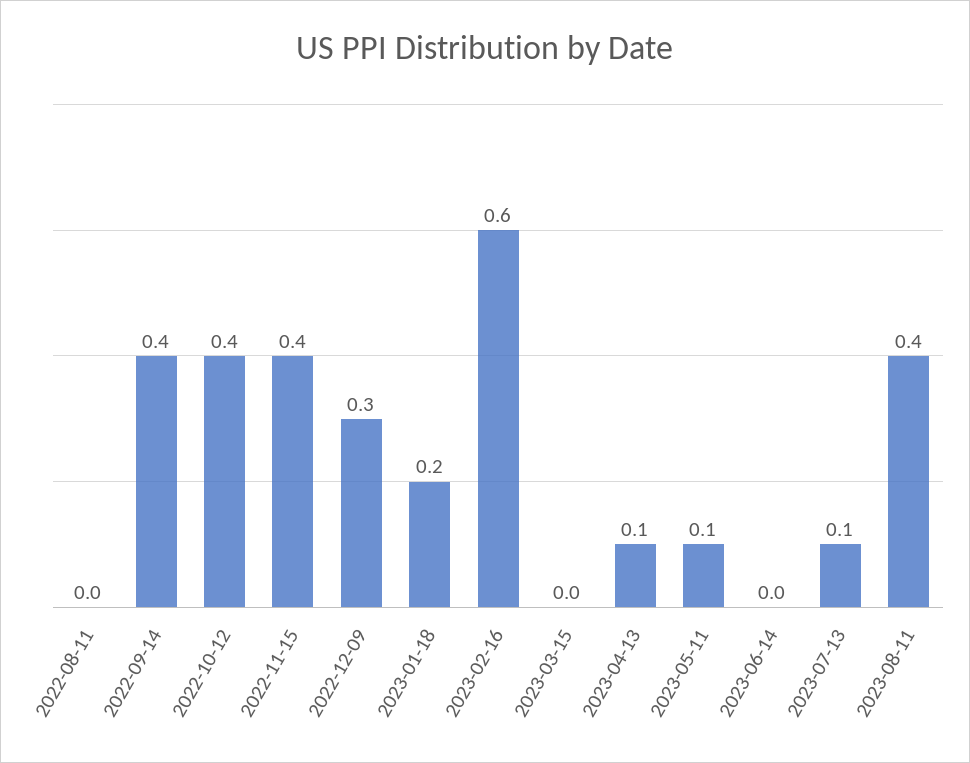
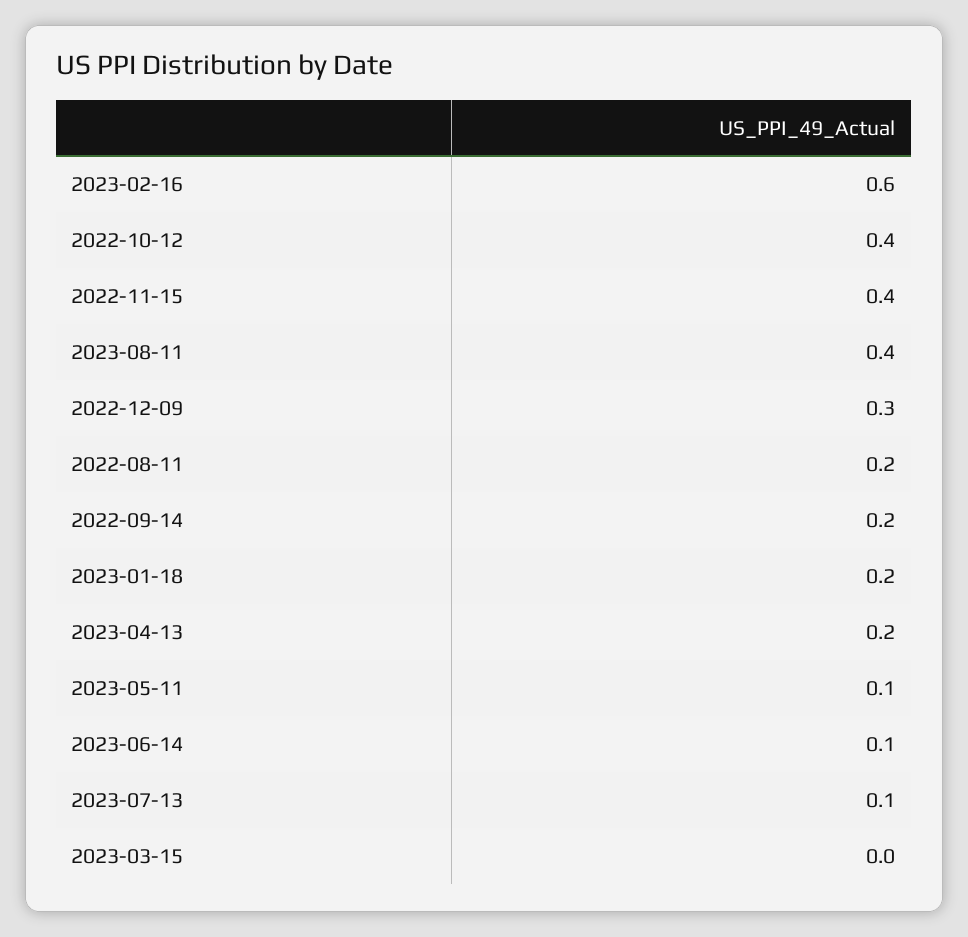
2022-08-11: 0 -> 0.2
2022-09-14: 0.4 -> 0.2
2023-04-13: 0.1 -> 0.2
2023-06-14: 0 -> 0.1

